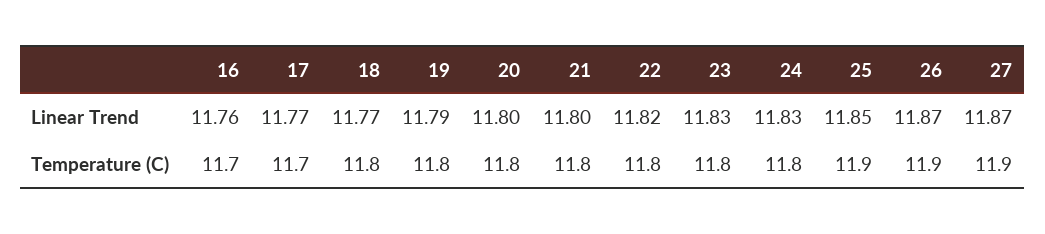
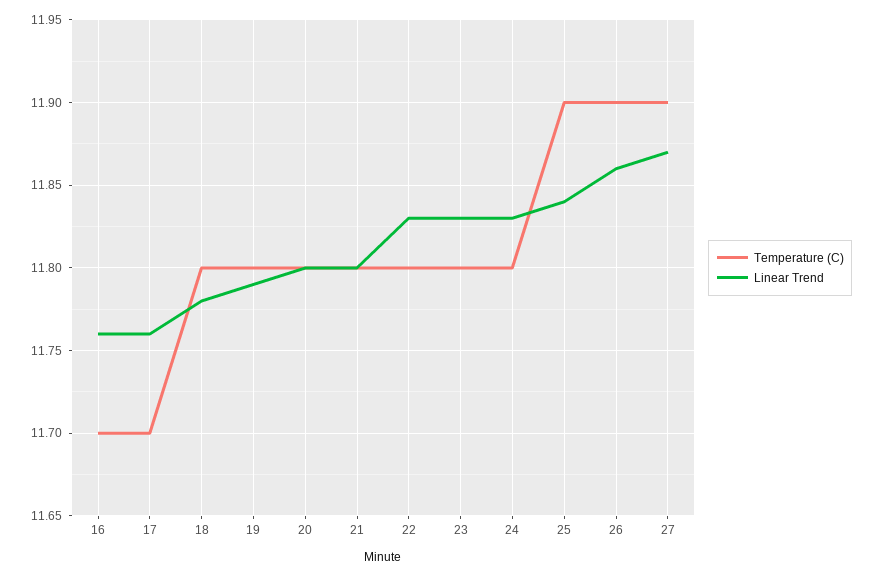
Linear Trend, 17: 11.77 -> 11.76
Linear Trend, 18: 11.77 -> 11.78
Linear Trend, 22: 11.82 -> 11.83
Linear Trend, 25: 11.85 -> 11.84
Linear Trend, 26: 11.87 -> 11.86

